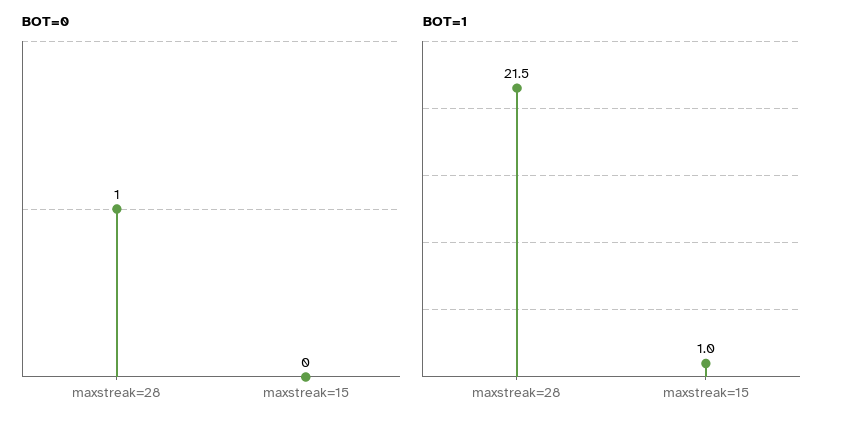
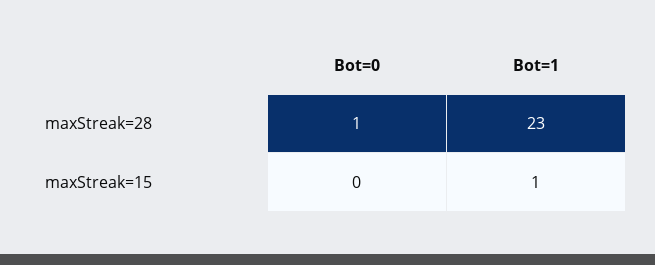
BOT=1, maxstreak=28: 21.5 -> 23

